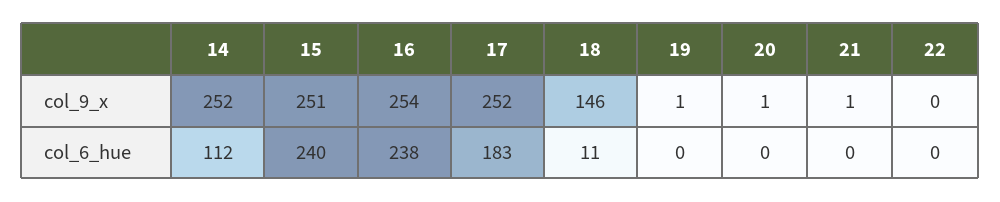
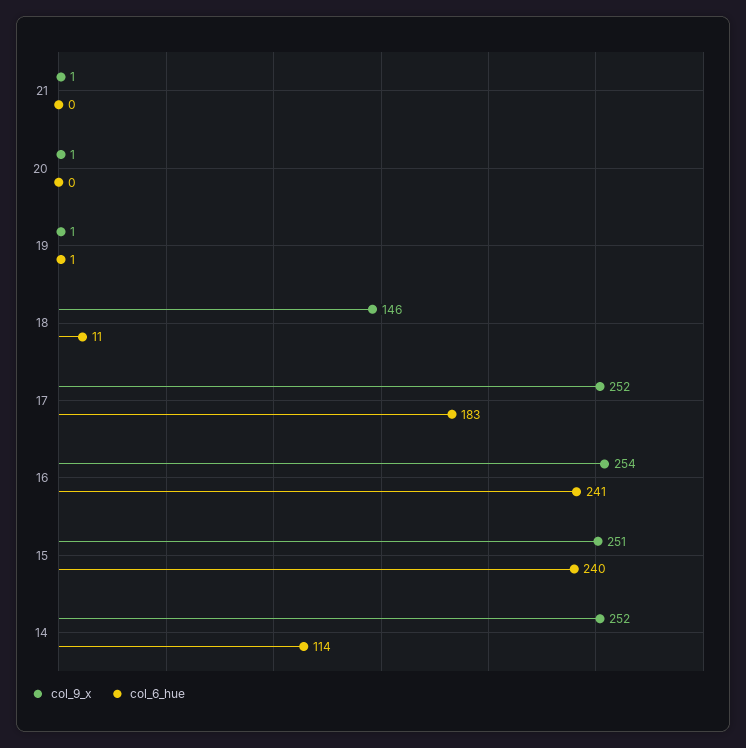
col_9_x, 22: 0 -> none
col_6_hue, 14: 112 -> 114
col_6_hue, 16: 238 -> 241
col_6_hue, 19: 0 -> 1
col_6_hue, 22: 0 -> none

